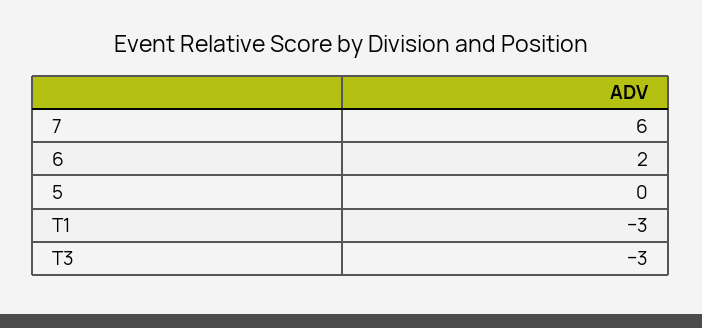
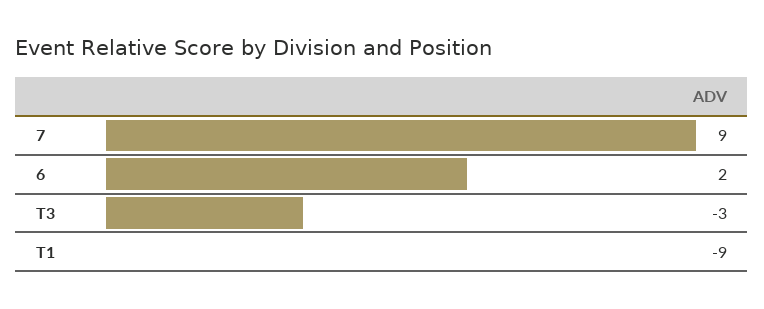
7: 6 -> 9
5: 0 -> none
T1: -3 -> -9

